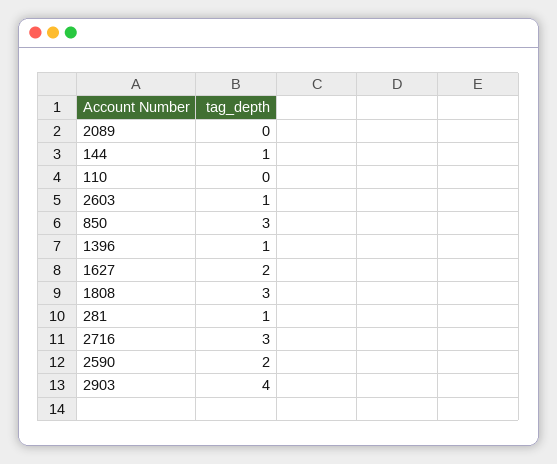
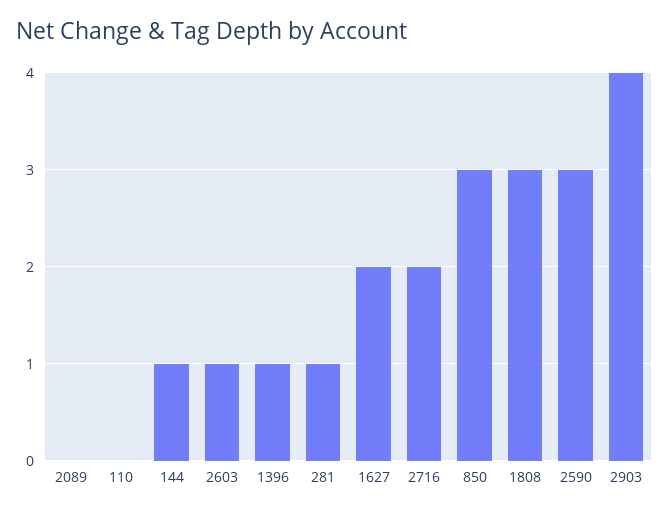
2716: 3 -> 2
2590: 2 -> 3

